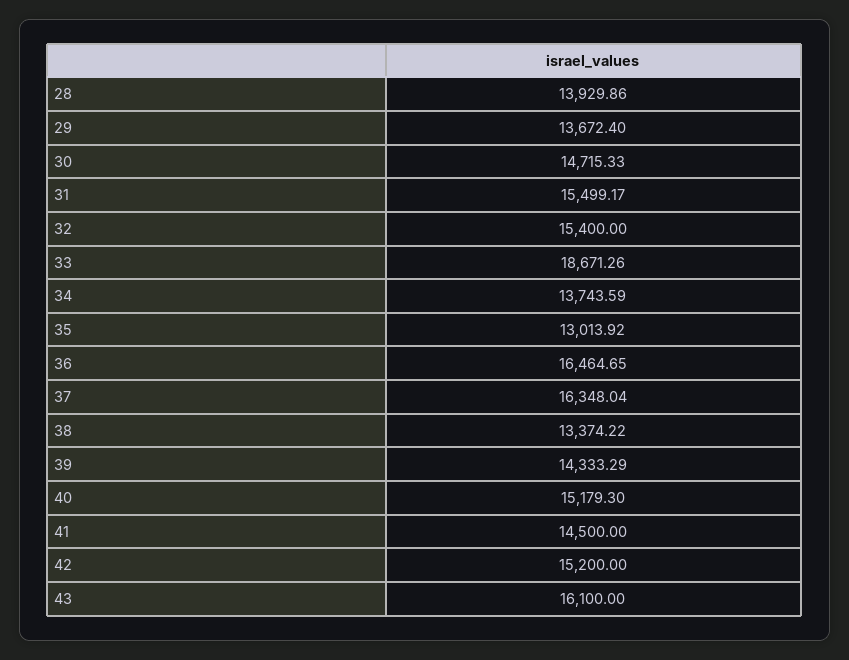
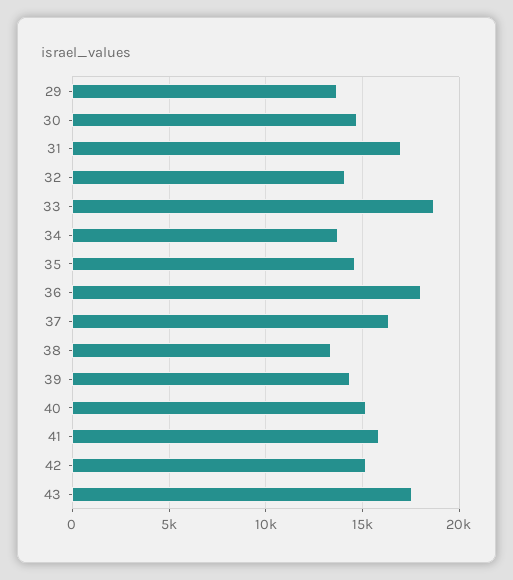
28: 13929.86 -> none
31: 15499.17 -> 17000
32: 15400 -> 14000
35: 13013.92 -> 14500
36: 16464.65 -> 18000
41: 14500 -> 16000
43: 16100 -> 17500

